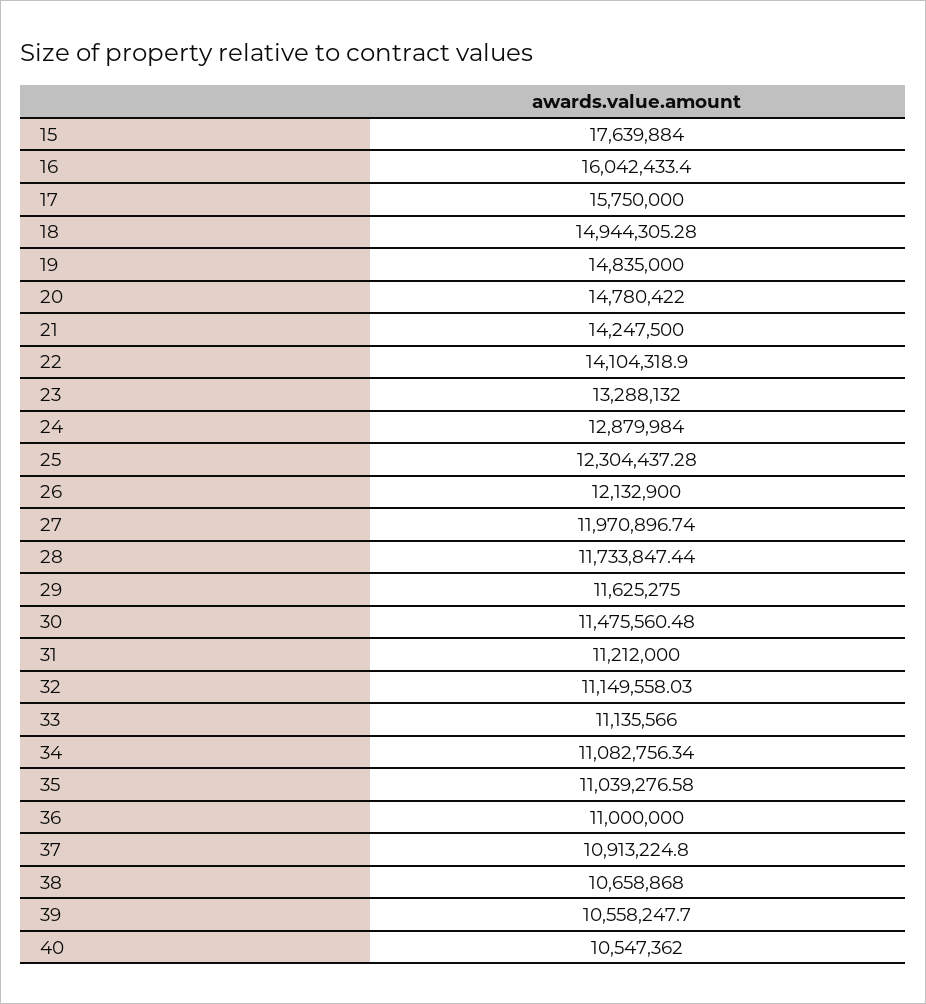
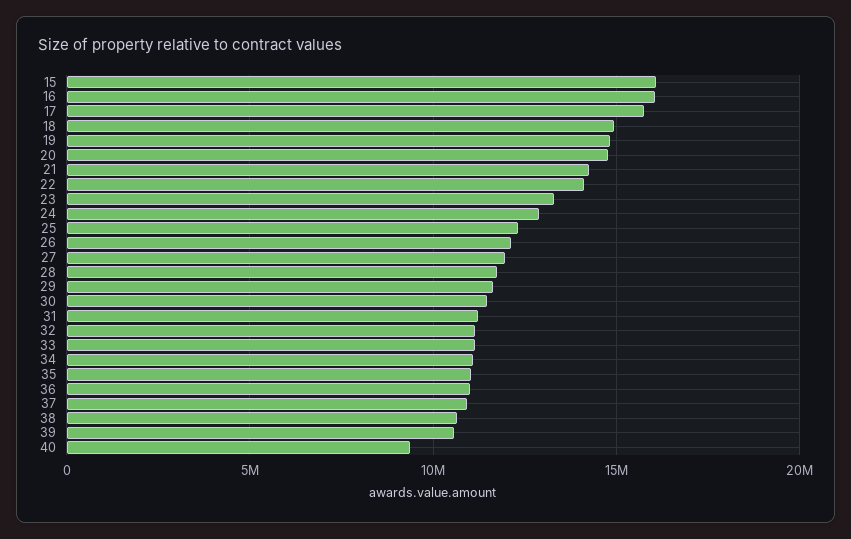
15: 17639884 -> 16000000
40: 10547362 -> 9500000

